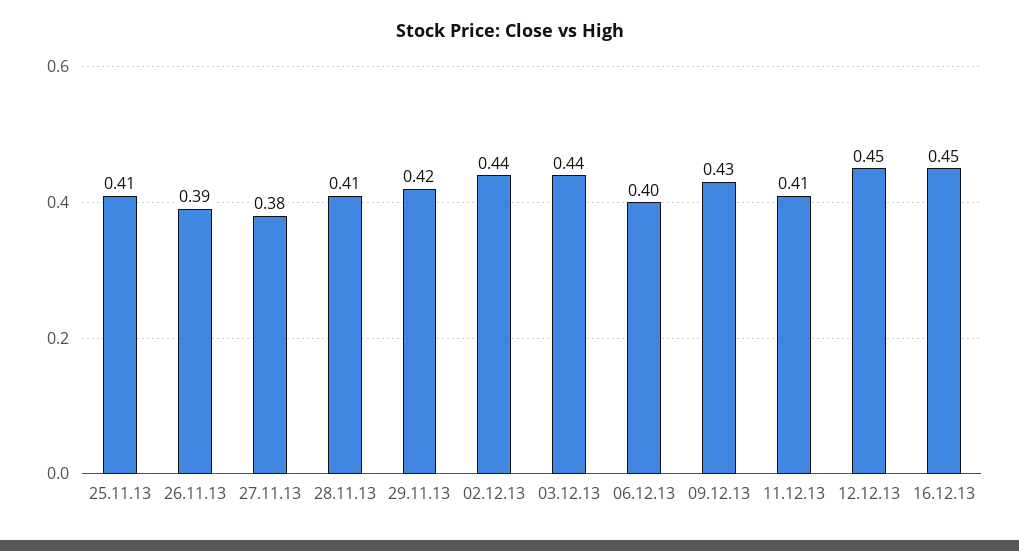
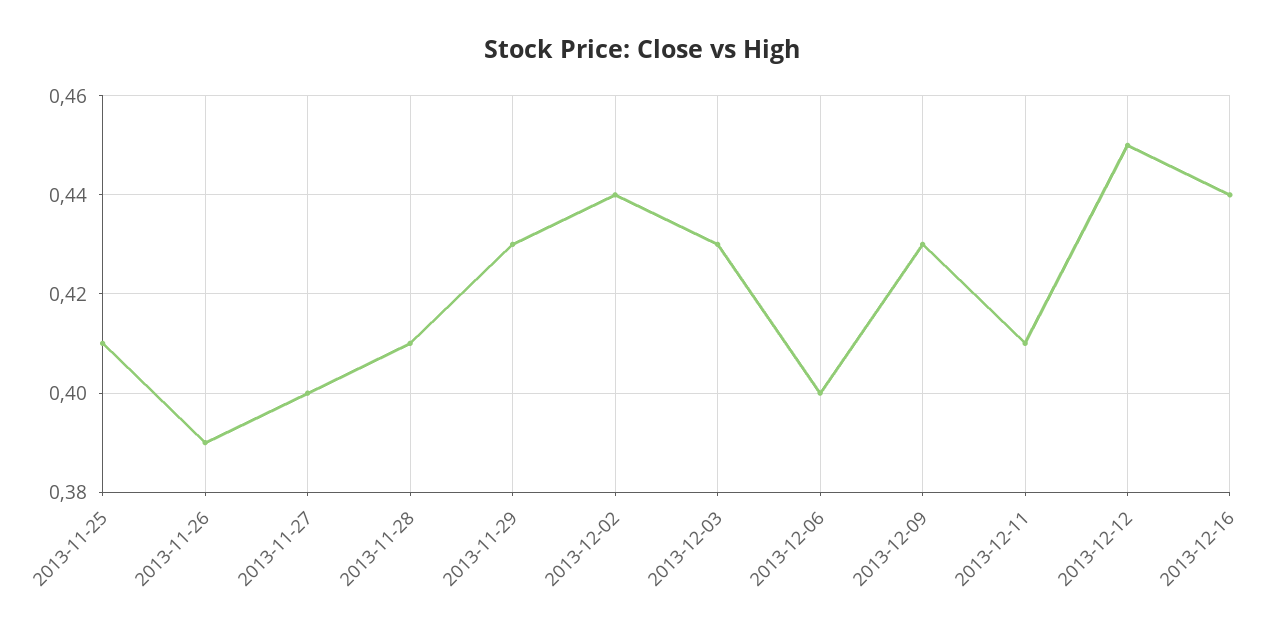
27.11.13: 0.38 -> 0.4
29.11.13: 0.42 -> 0.43
03.12.13: 0.44 -> 0.43
16.12.13: 0.45 -> 0.44

